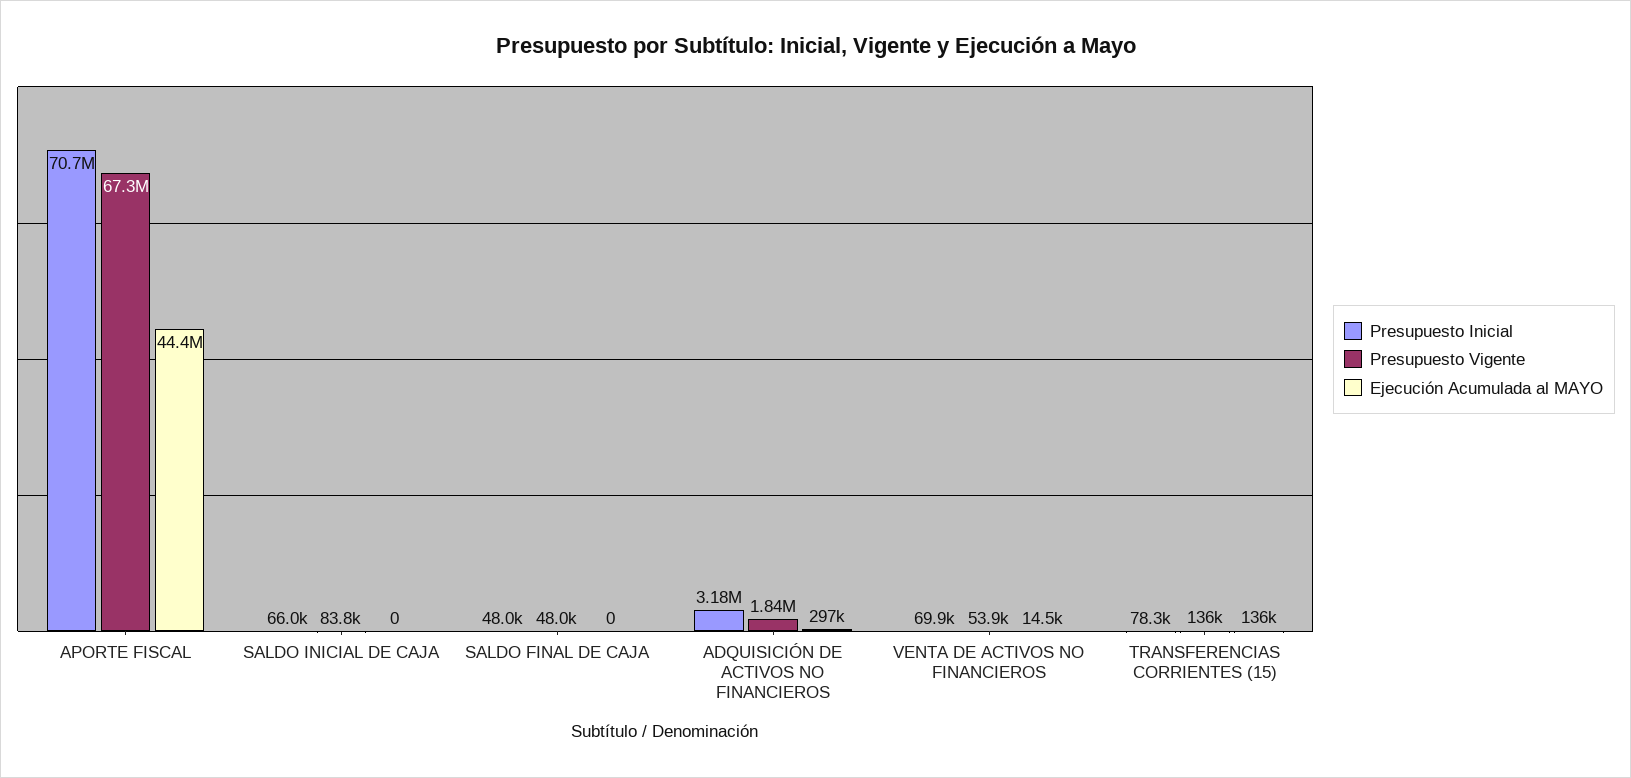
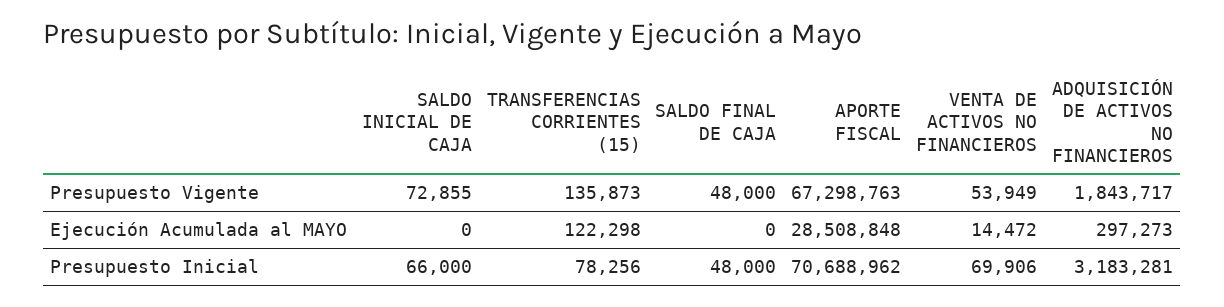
Ejecución Acumulada al MAYO, APORTE FISCAL: 44400000 -> 28508848
Presupuesto Vigente, SALDO INICIAL DE CAJA: 83800 -> 72855
Ejecución Acumulada al MAYO, TRANSFERENCIAS CORRIENTES (15): 136000 -> 122298

